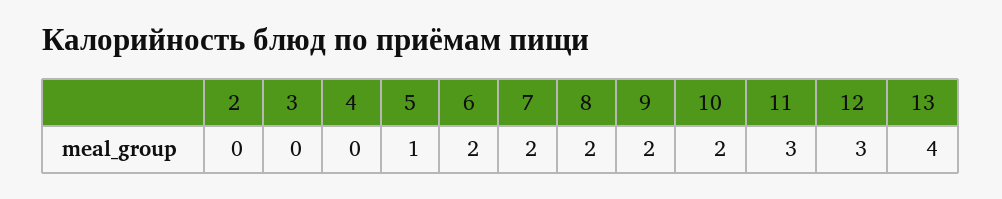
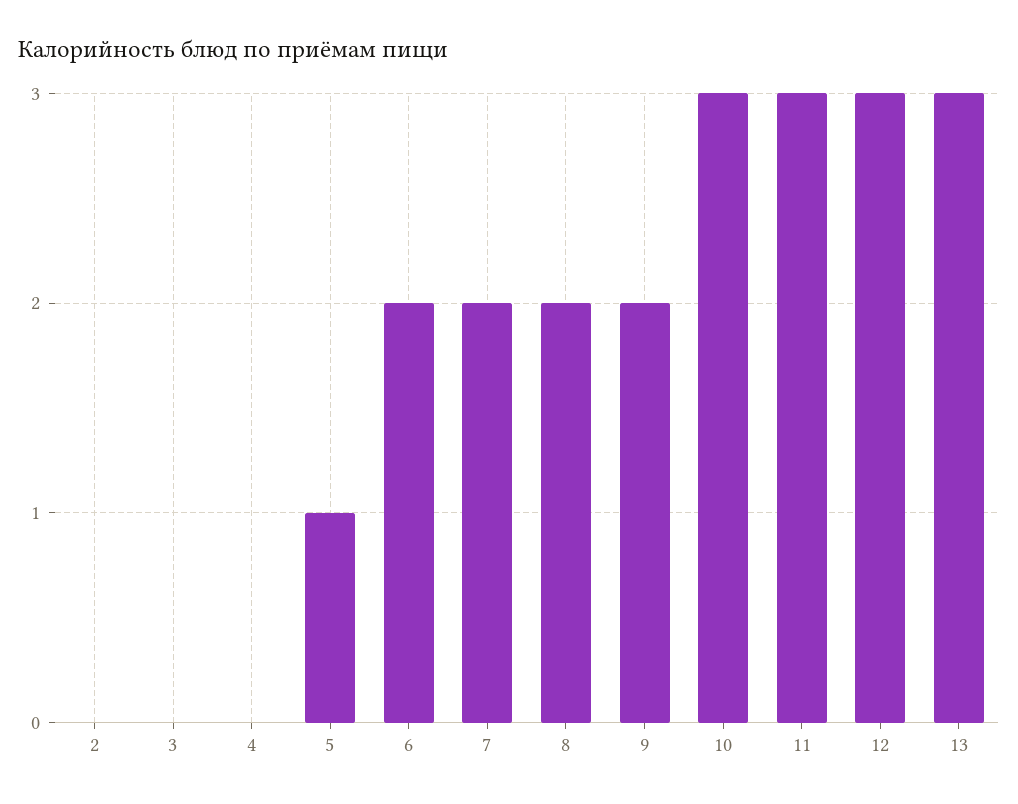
10: 2 -> 3
13: 4 -> 3

